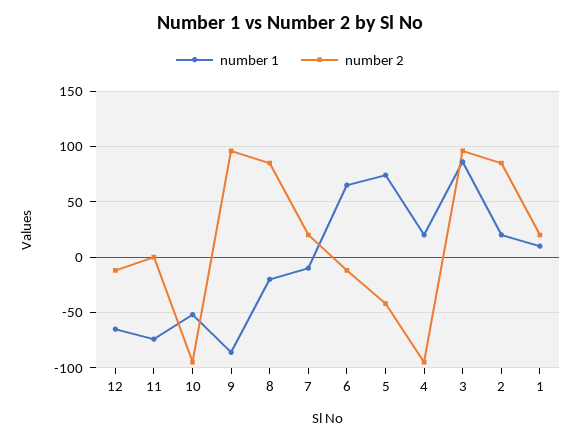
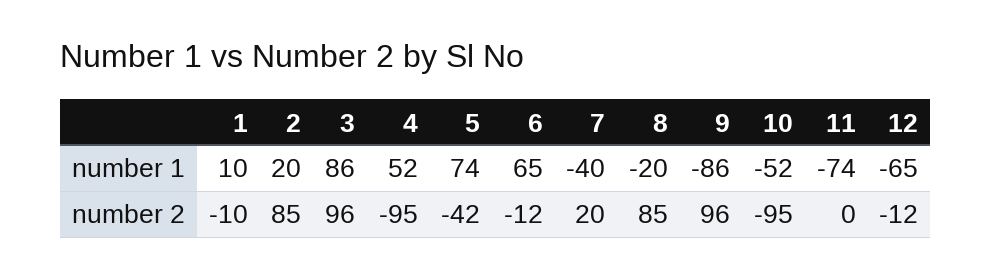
number 1, 7: -10 -> -40
number 1, 4: 20 -> 52
number 2, 1: 20 -> -10

